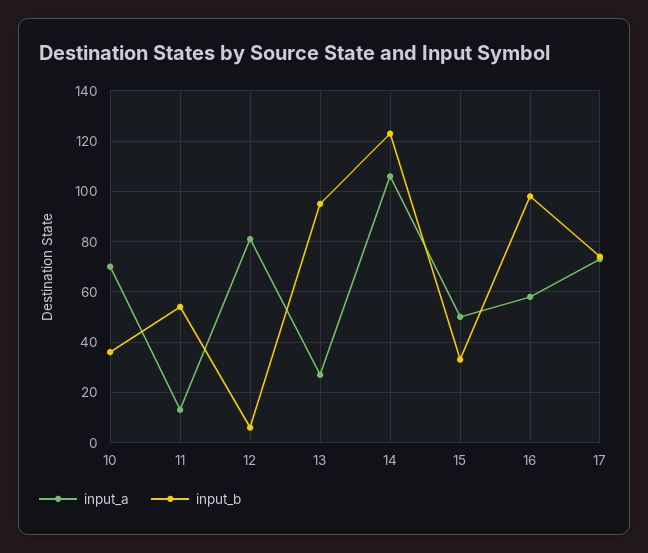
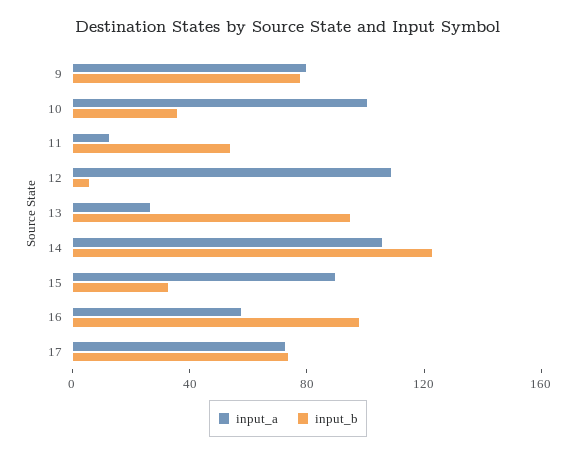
input_a, 10: 70 -> 100
input_a, 12: 80 -> 110
input_a, 15: 50 -> 90
input_a, 9: none -> 80
input_b, 9: none -> 80

